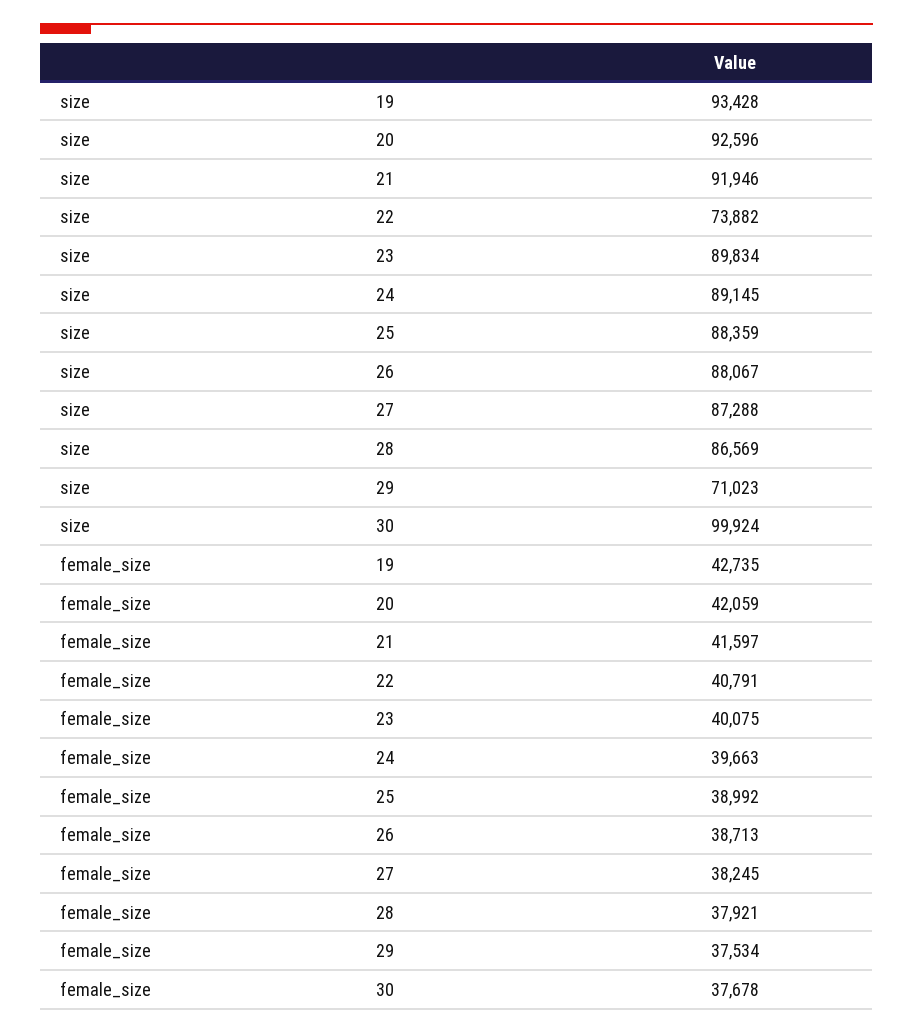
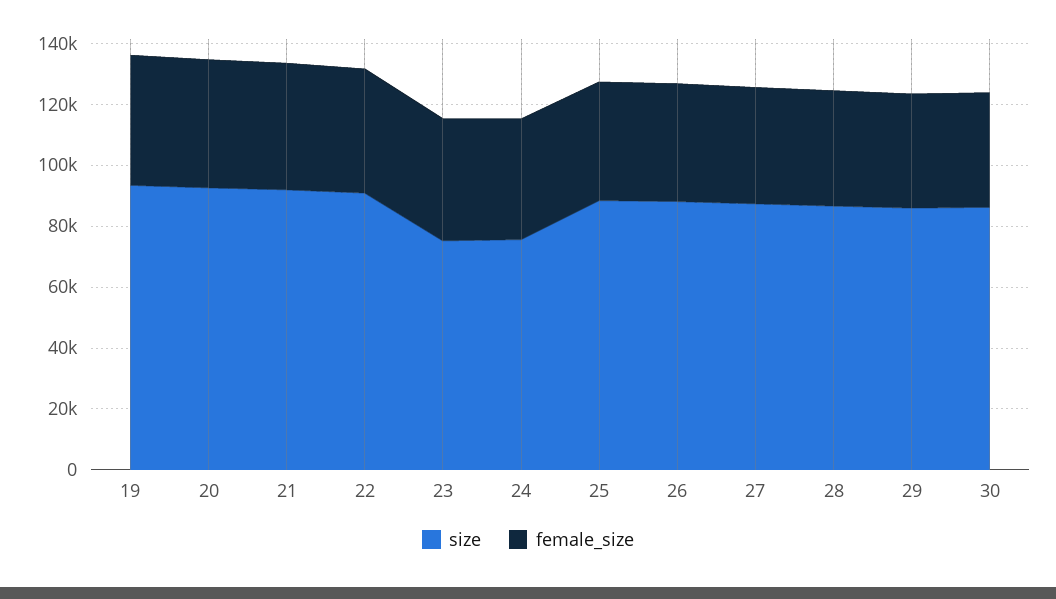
size, 22: 73882 -> 90000
size, 23: 89834 -> 75000
size, 24: 89145 -> 75000
size, 29: 71023 -> 85000
size, 30: 99924 -> 85000

